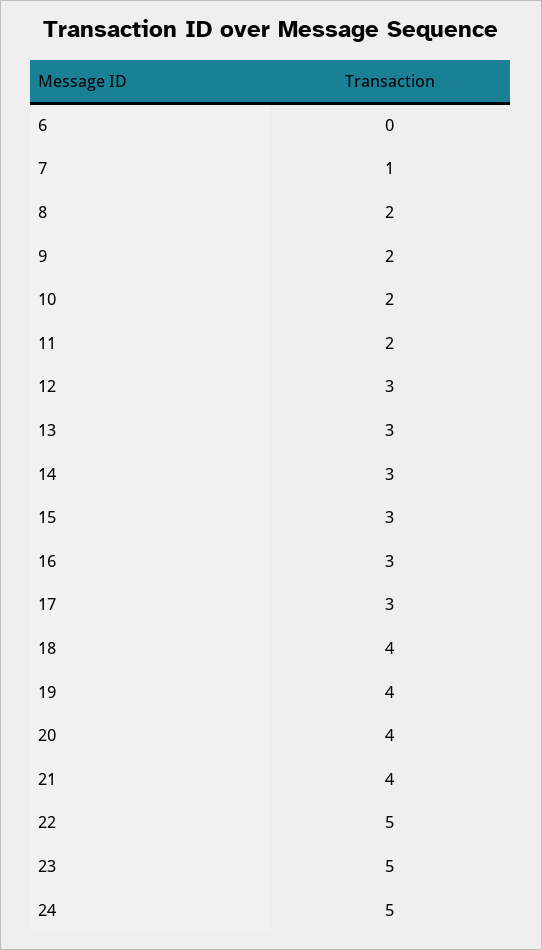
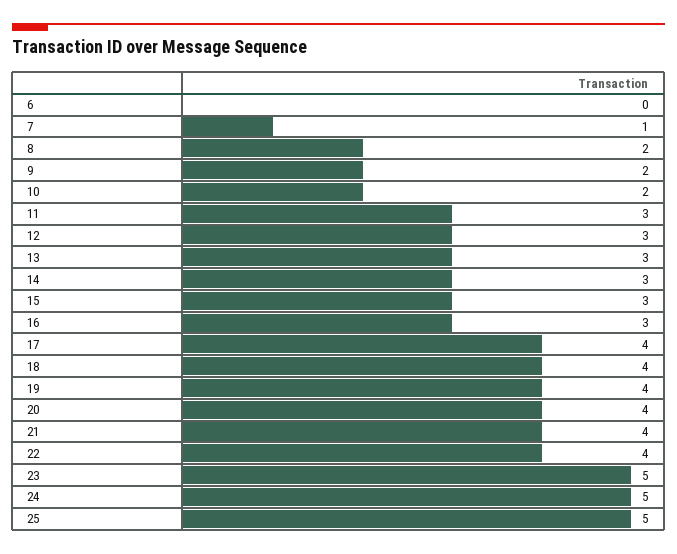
11: 2 -> 3
17: 3 -> 4
22: 5 -> 4
25: none -> 5

